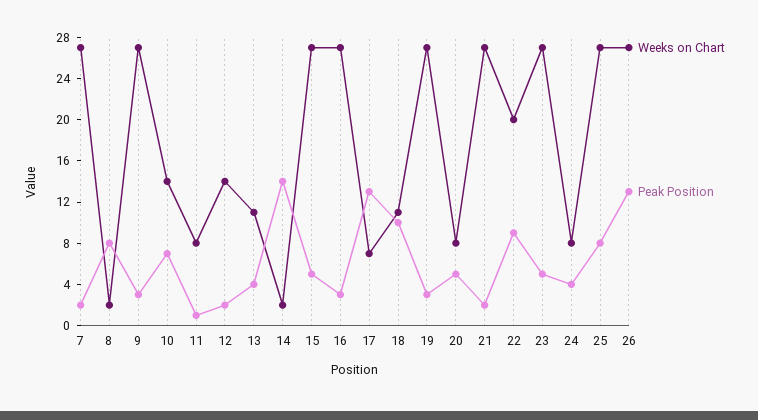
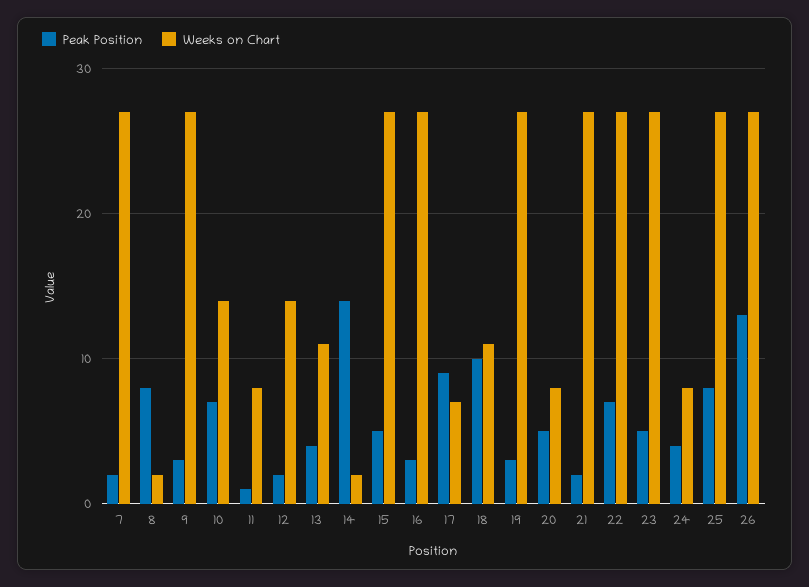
Peak Position, 17: 13 -> 9
Weeks on Chart, 22: 20 -> 27
Peak Position, 22: 9 -> 7

